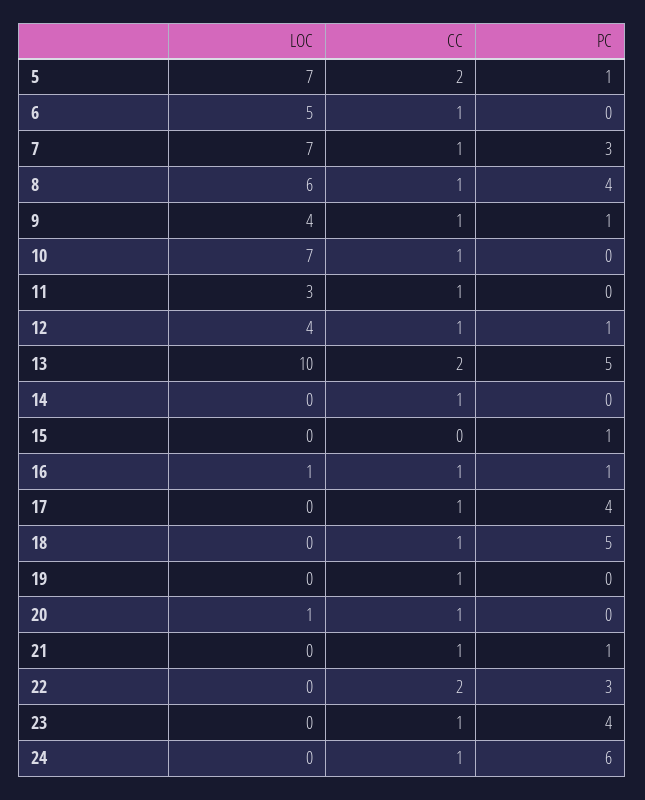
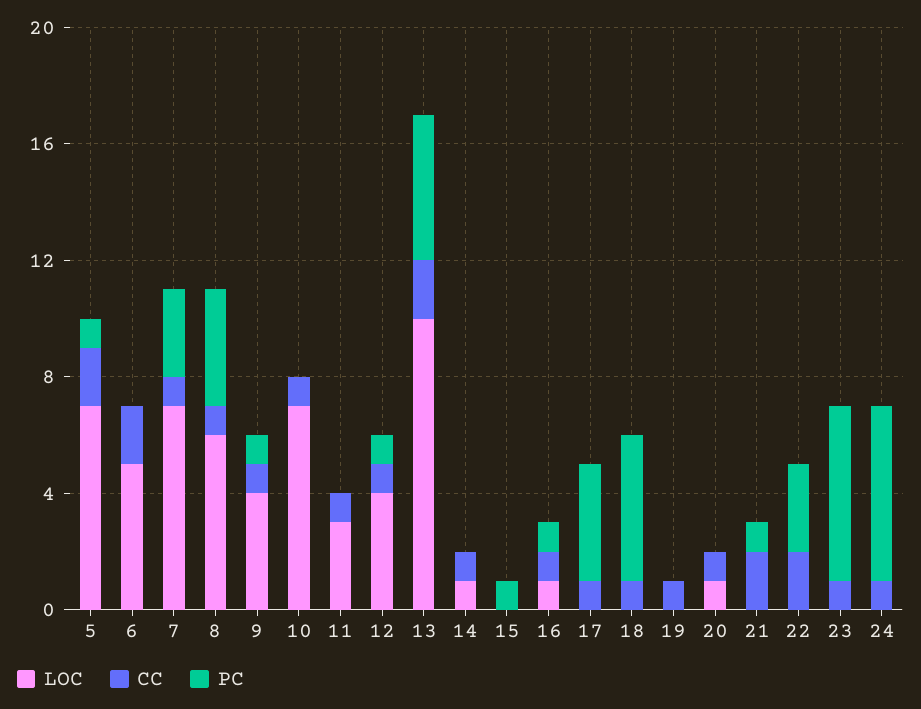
CC, 6: 1 -> 2
LOC, 14: 0 -> 1
CC, 21: 1 -> 2
PC, 23: 4 -> 6

